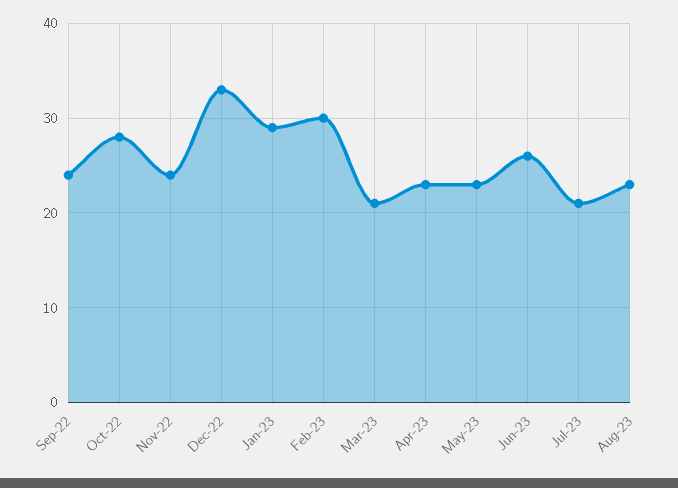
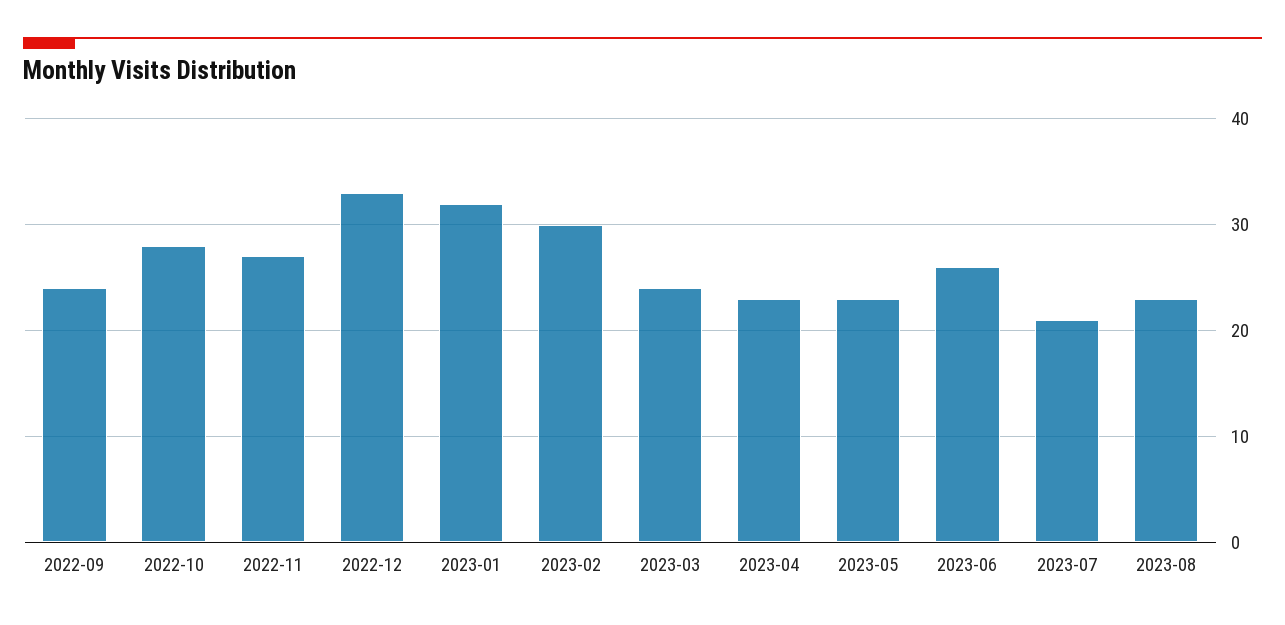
Nov-22: 24 -> 27
Jan-23: 29 -> 32
Mar-23: 21 -> 24

